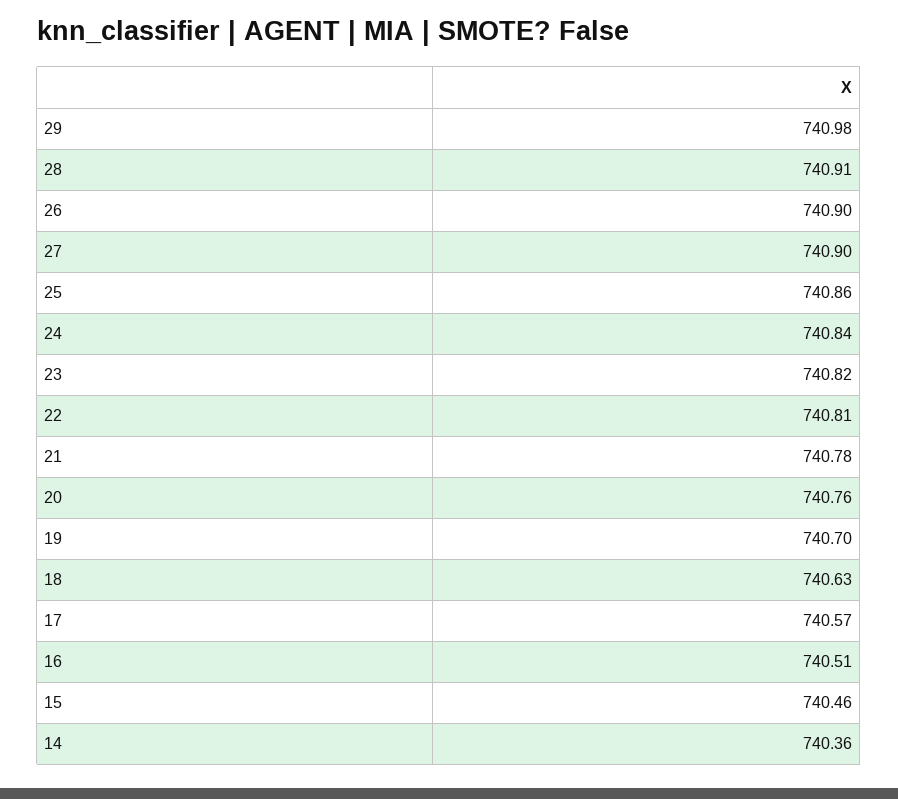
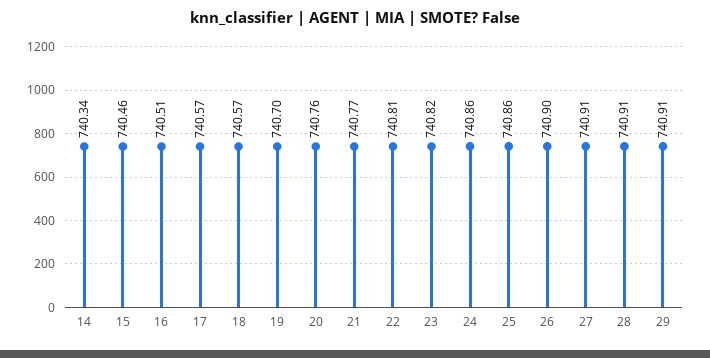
29: 740.98 -> 740.91
27: 740.9 -> 740.91
24: 740.84 -> 740.86
21: 740.78 -> 740.77
18: 740.63 -> 740.57
14: 740.36 -> 740.34

